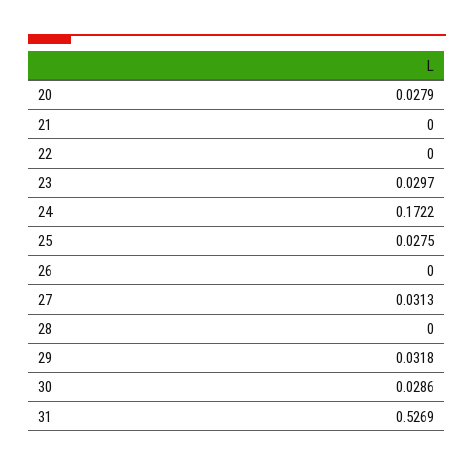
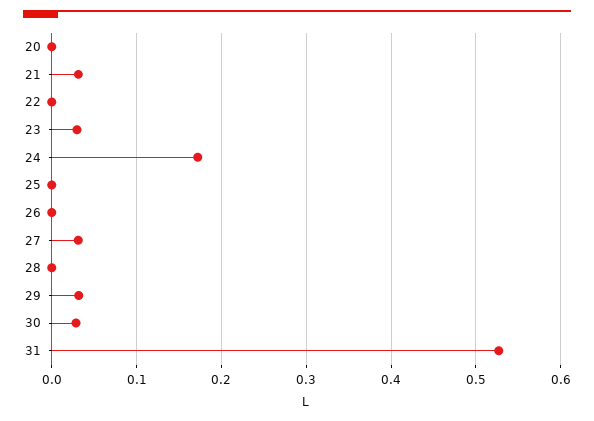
20: 0.0279 -> 0
21: 0 -> 0.03
25: 0.0275 -> 0

